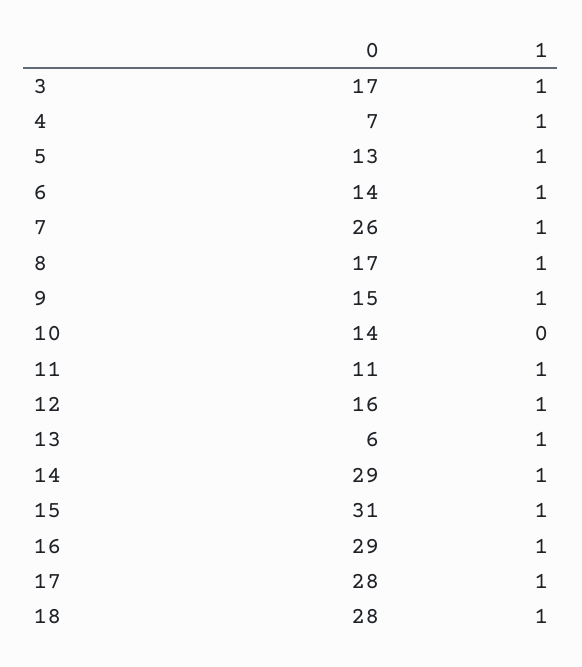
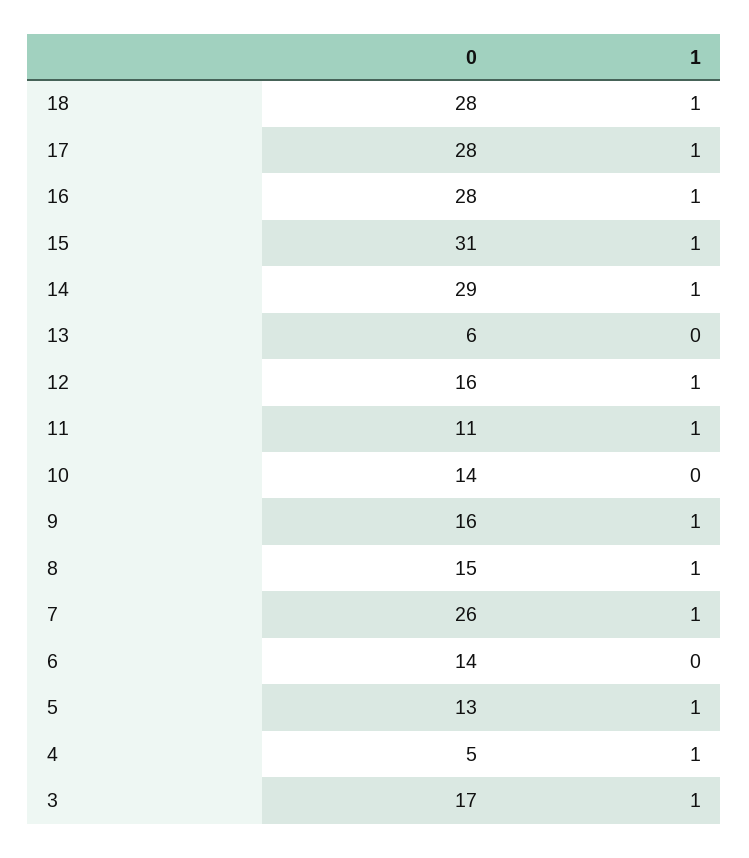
0, 4: 7 -> 5
1, 6: 1 -> 0
0, 8: 17 -> 15
0, 9: 15 -> 16
1, 13: 1 -> 0
0, 16: 29 -> 28

